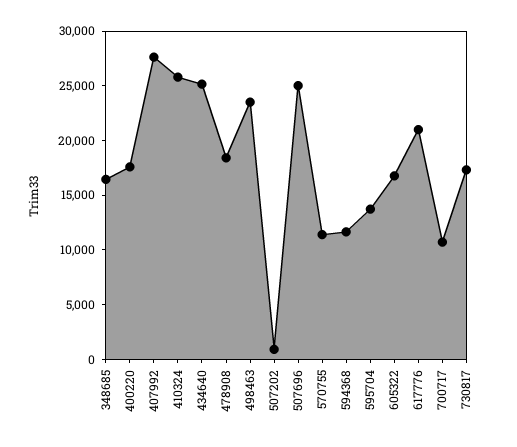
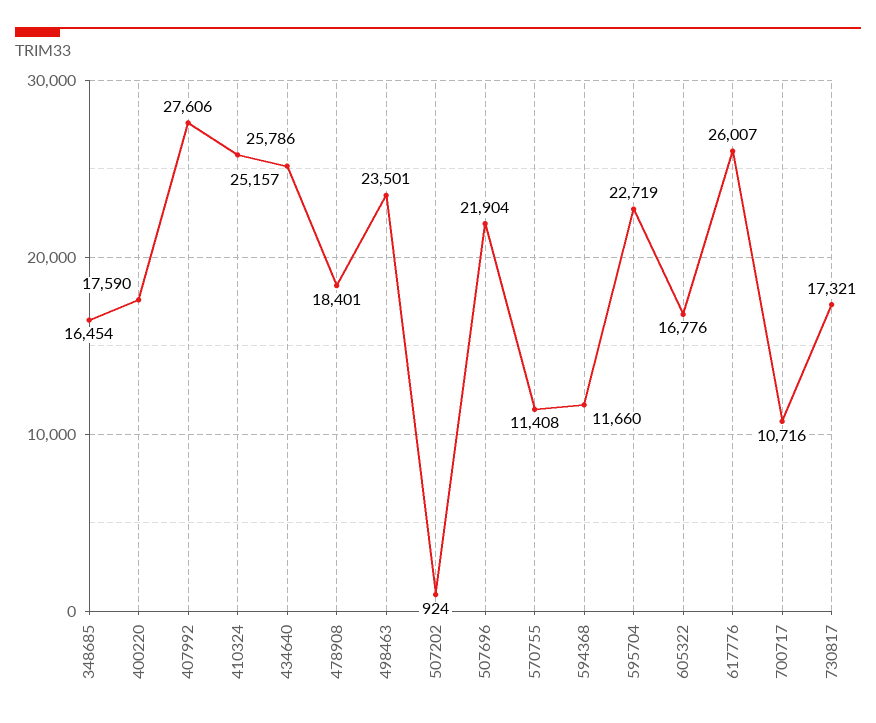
507696: 25000 -> 21904
595704: 14000 -> 22719
617776: 21000 -> 26007

